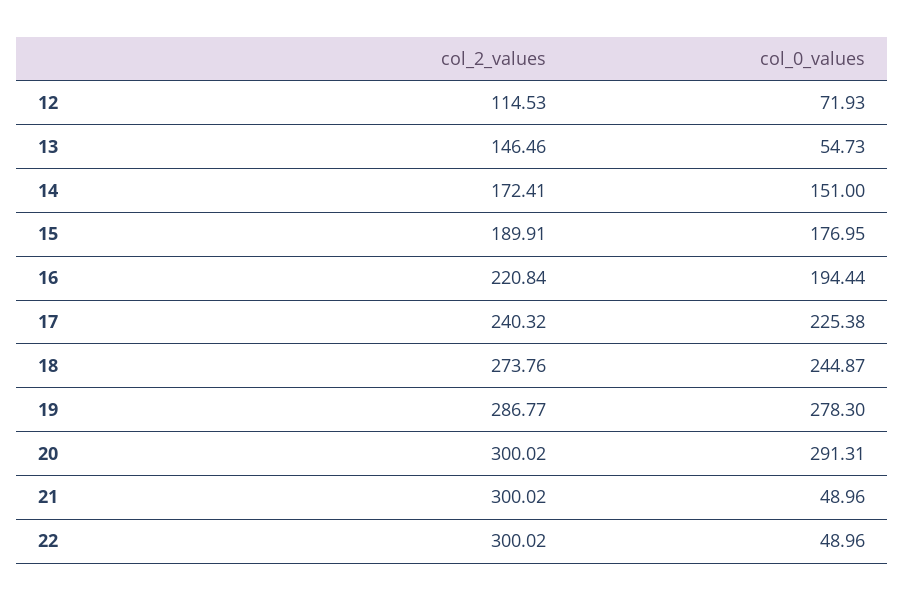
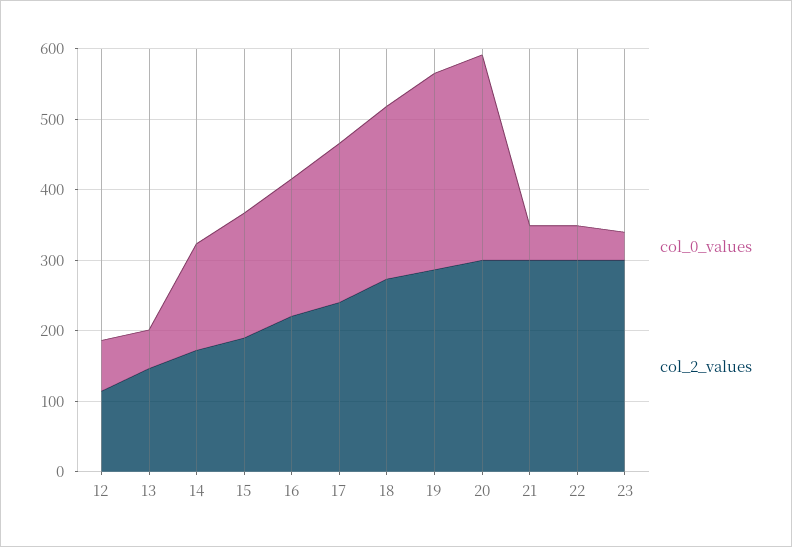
col_0_values, 23: none -> 40
col_2_values, 23: none -> 300

